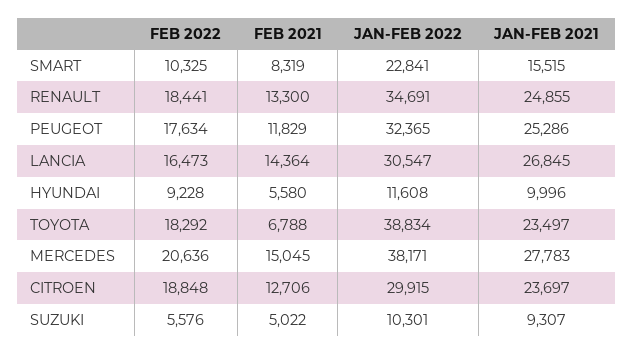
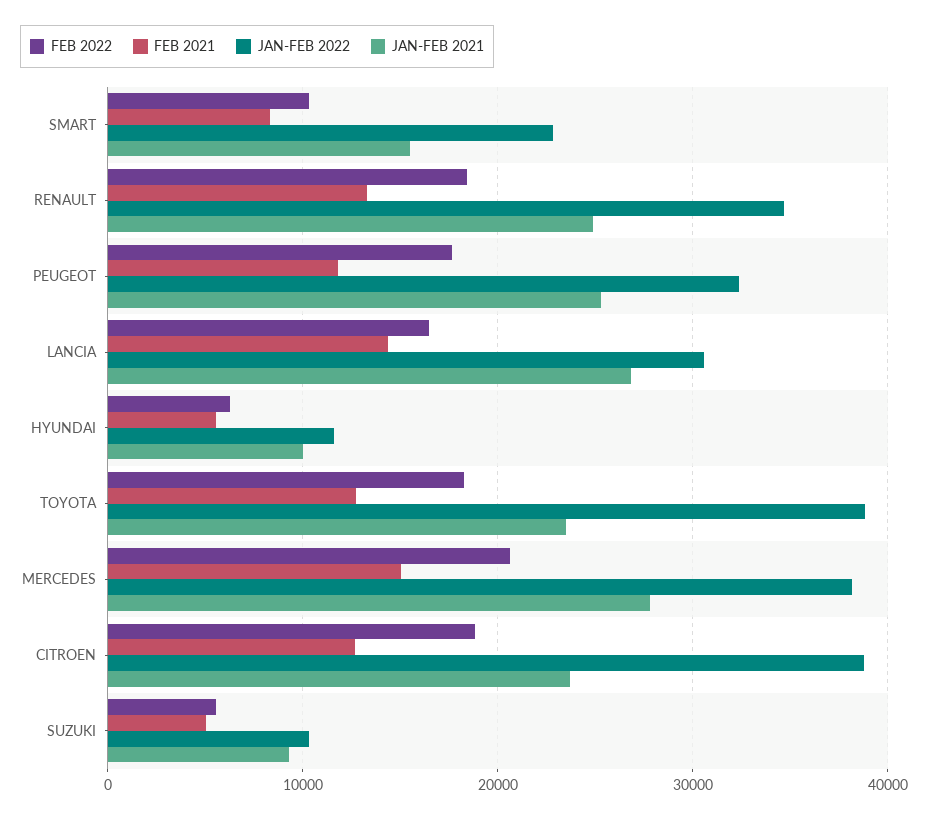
FEB 2022, HYUNDAI: 9228 -> 6000
FEB 2021, TOYOTA: 6788 -> 13000
JAN-FEB 2022, CITROEN: 29915 -> 39000

